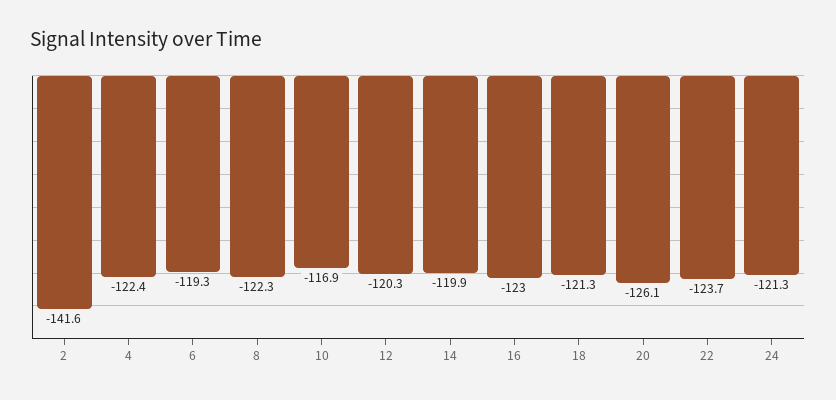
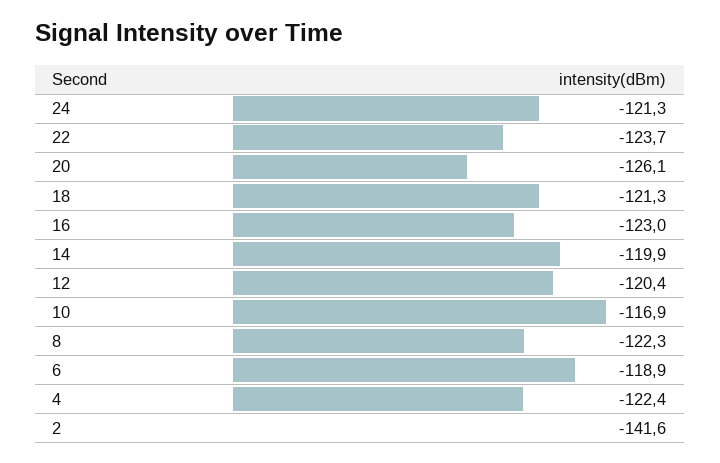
6: -119.3 -> -118.9
12: -120.3 -> -120.4

